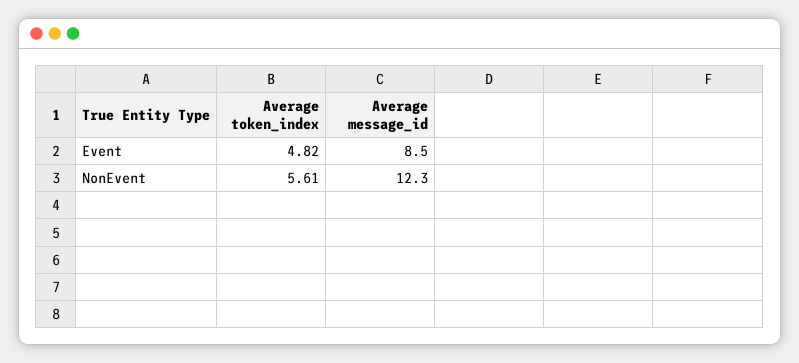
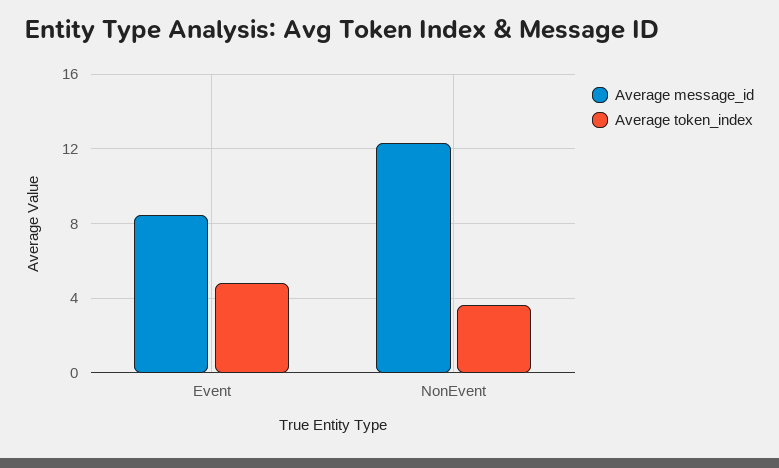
Average token_index, NonEvent: 5.61 -> 3.5

